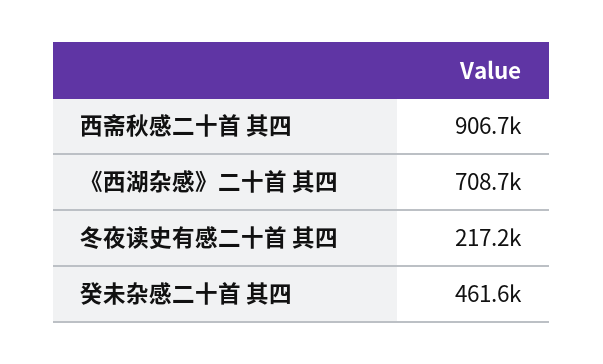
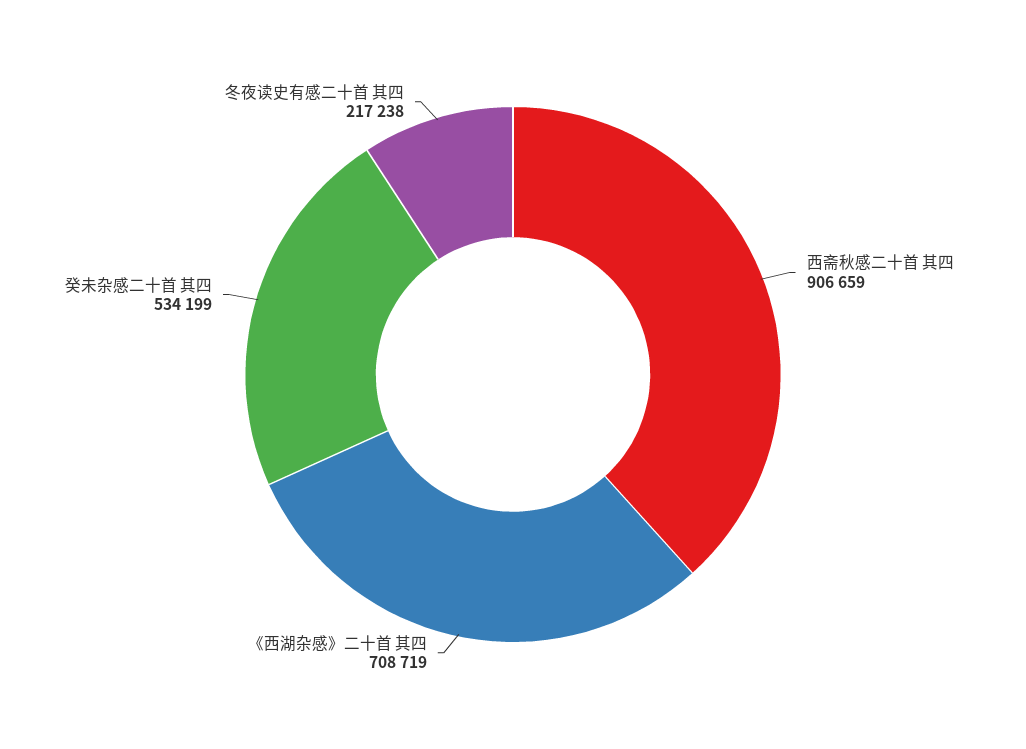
癸未杂感二十首 其四: 461600 -> 534199

